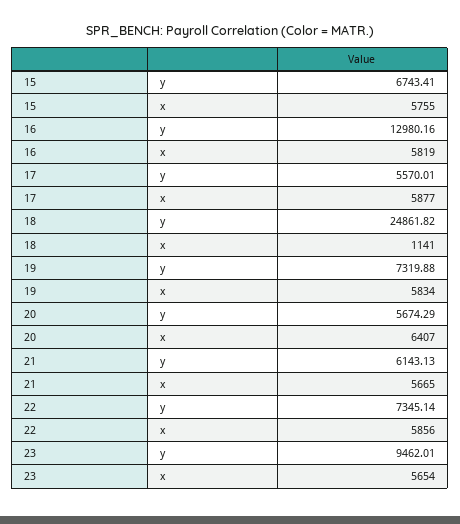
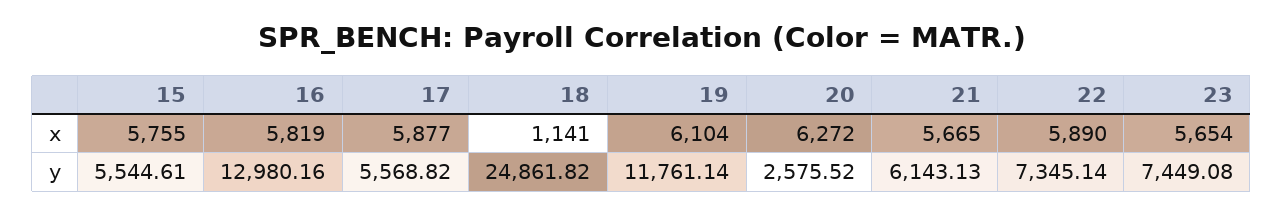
15, y: 6743.41 -> 5544.61
17, y: 5570.01 -> 5568.82
19, y: 7319.88 -> 11761.14
19, x: 5834 -> 6104
20, y: 5674.29 -> 2575.52
20, x: 6407 -> 6272
22, x: 5856 -> 5890
23, y: 9462.01 -> 7449.08

